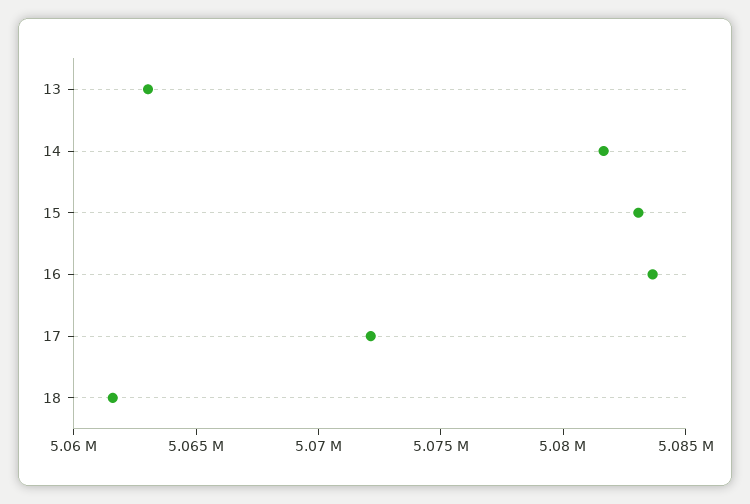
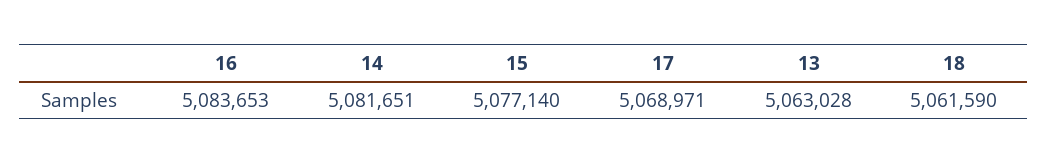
15: 5083000 -> 5077140
17: 5072000 -> 5068971

